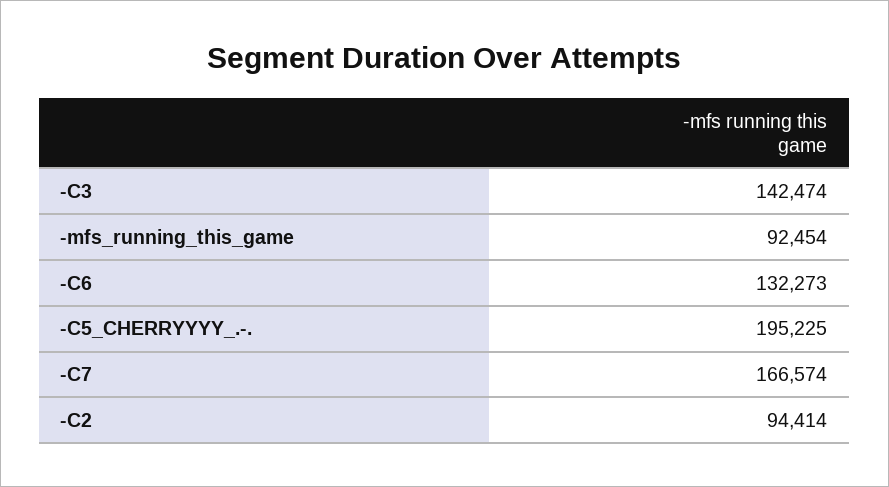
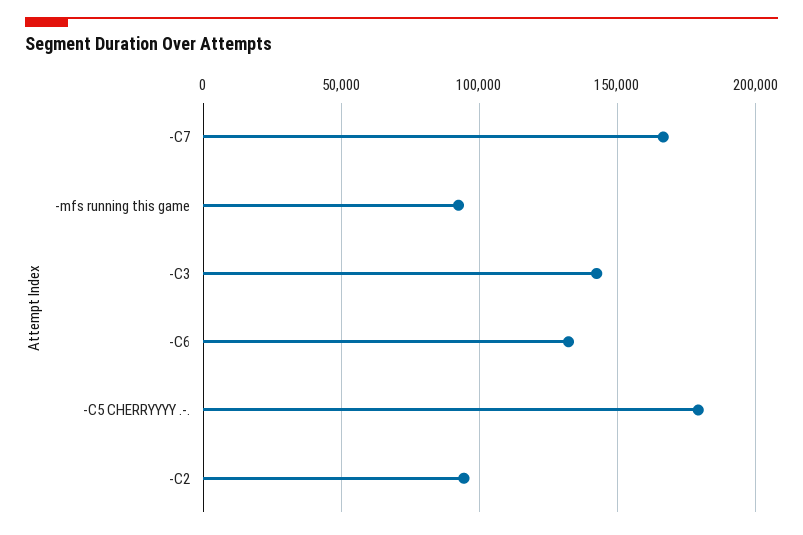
-C5_CHERRYYYY_.-.: 195225 -> 180000

